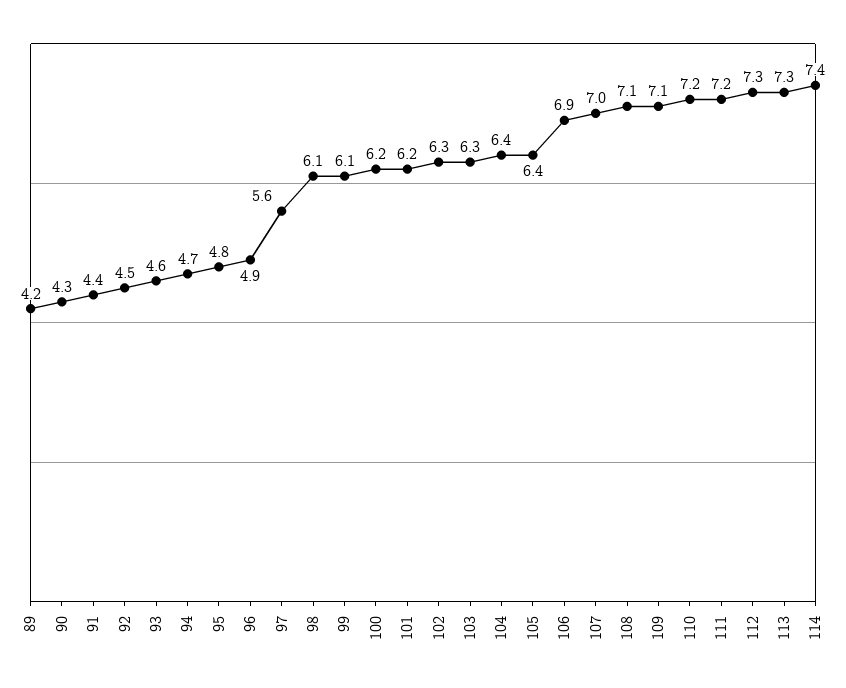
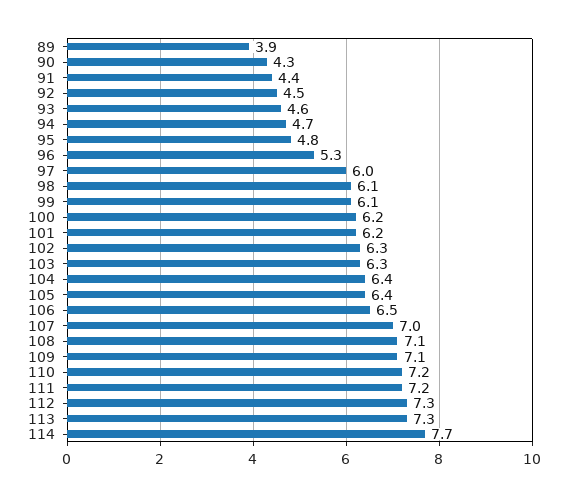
89: 4.2 -> 3.9
96: 4.9 -> 5.3
97: 5.6 -> 6
106: 6.9 -> 6.5
114: 7.4 -> 7.7

